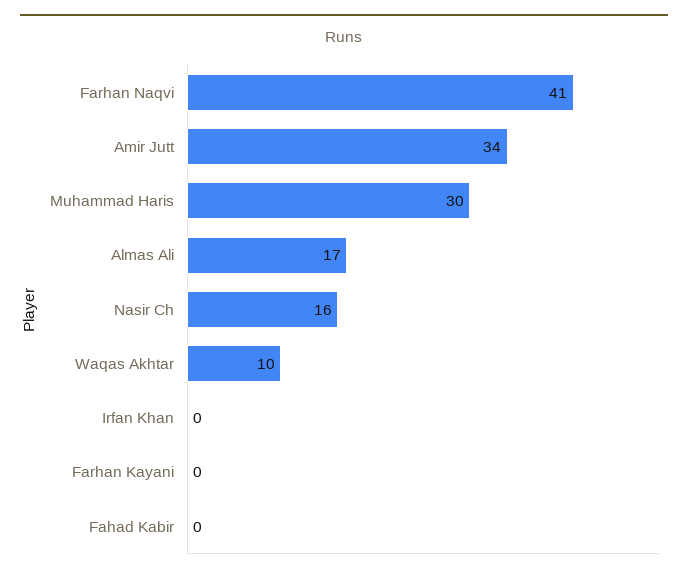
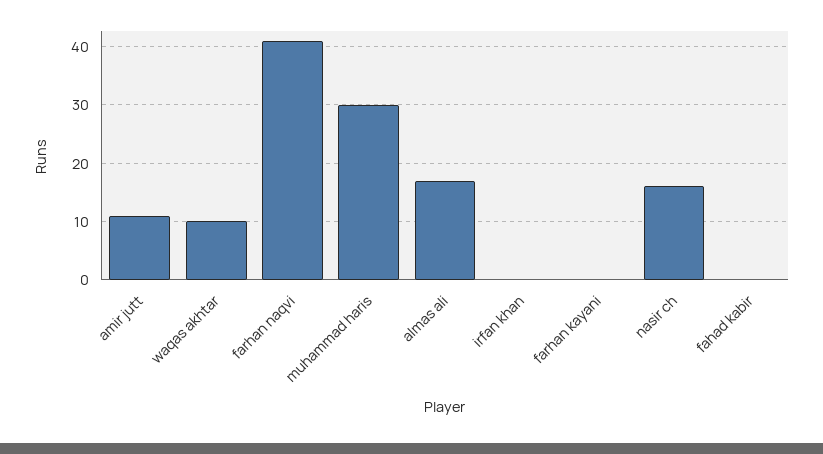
Amir Jutt: 34 -> 10

